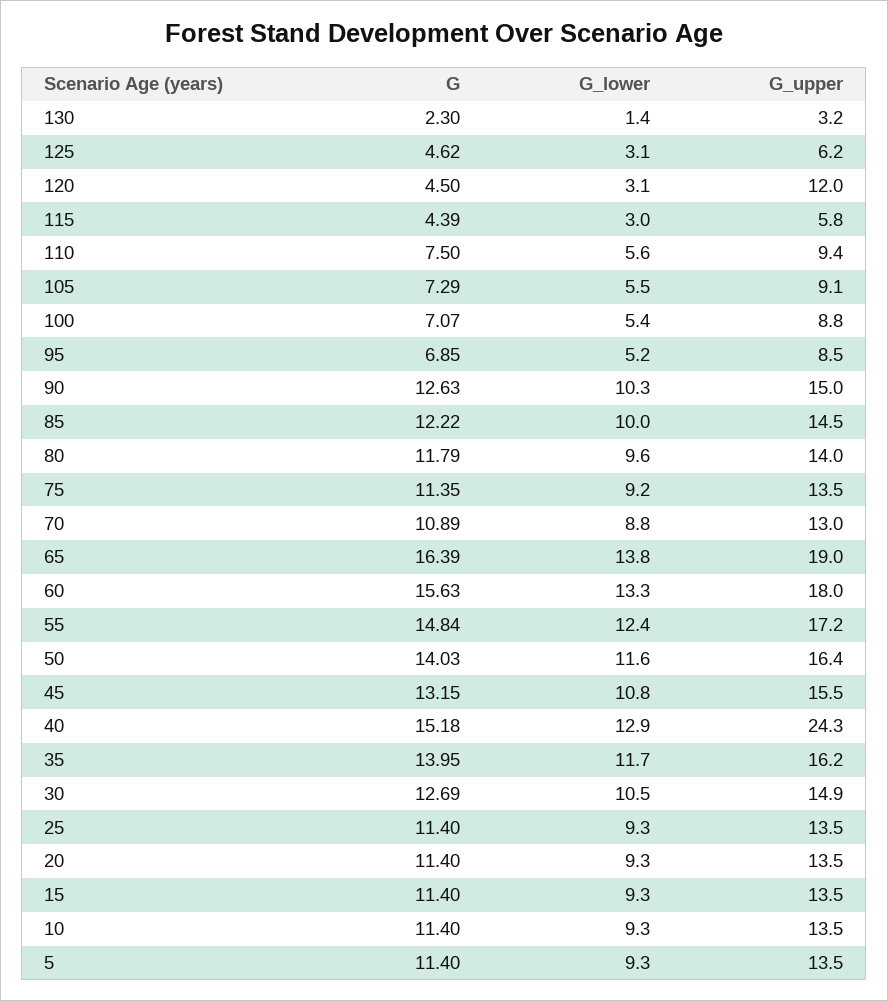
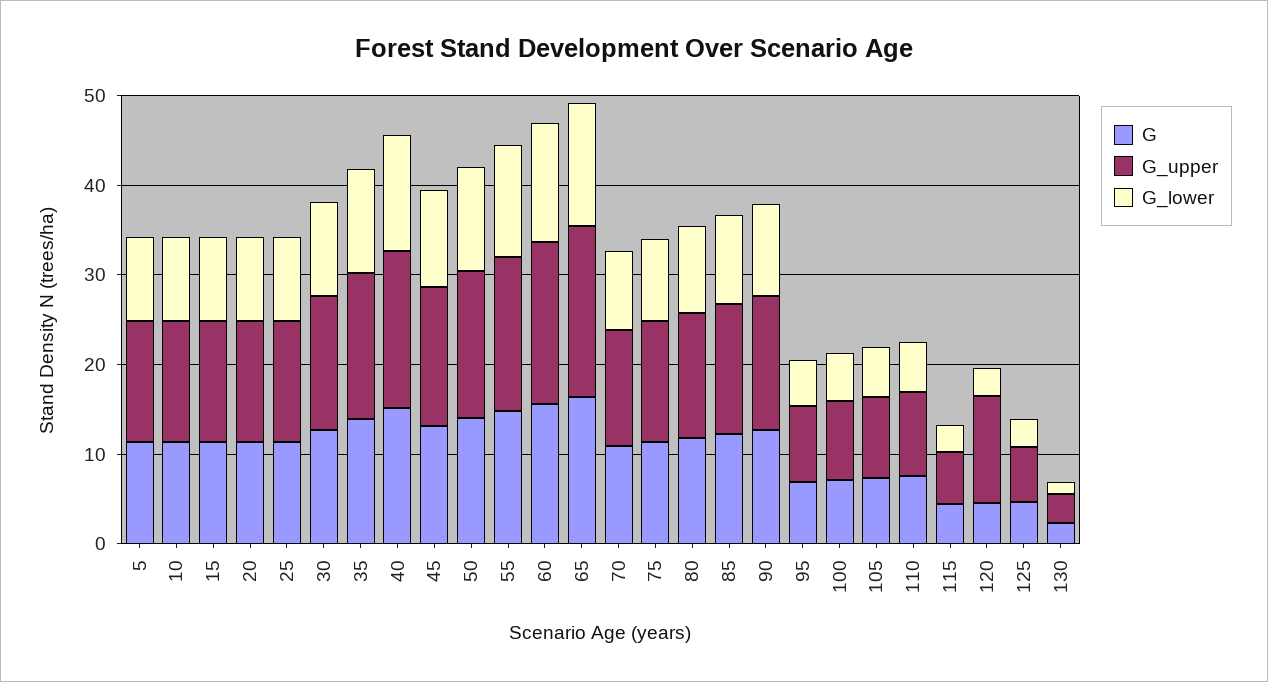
G_upper, 40: 24.3 -> 18

